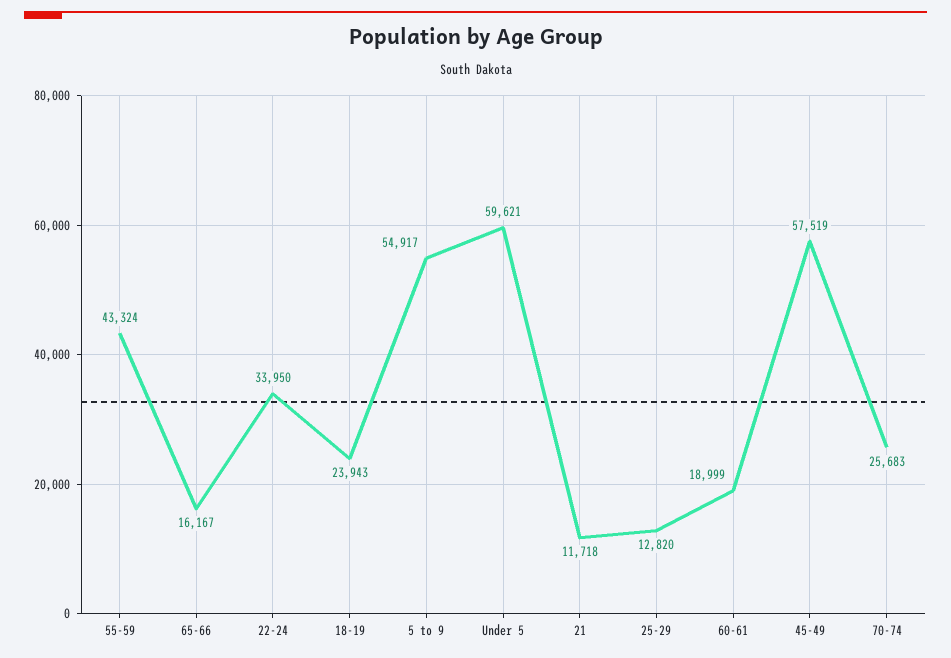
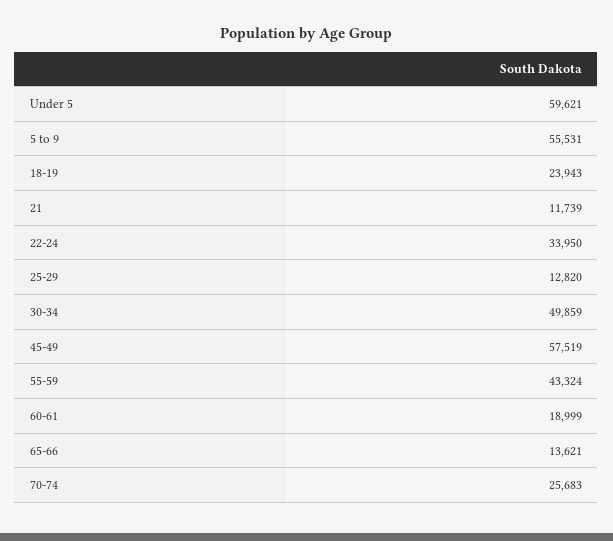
65-66: 16167 -> 13621
5 to 9: 54917 -> 55531
21: 11718 -> 11739
30-34: none -> 49859

